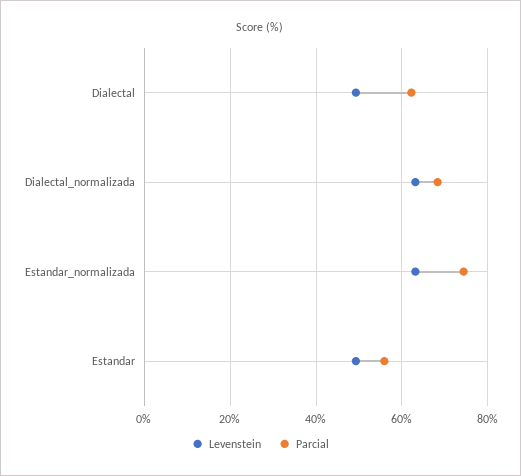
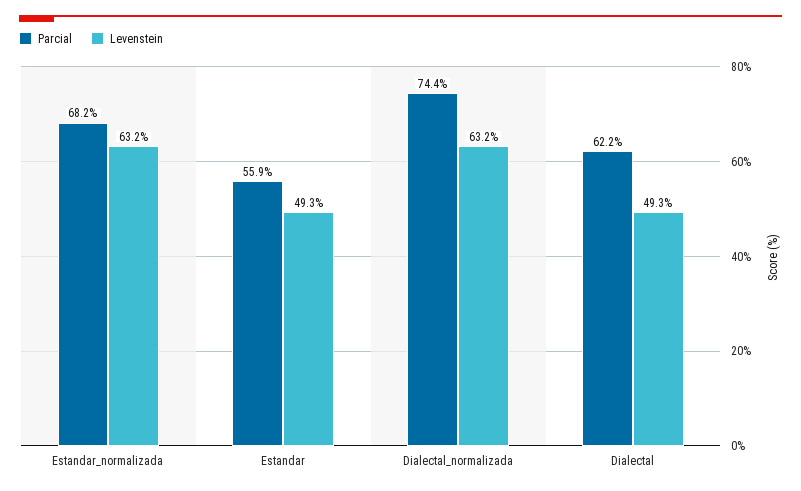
Parcial, Dialectal_normalizada: 68 -> 74.4
Parcial, Estandar_normalizada: 74 -> 68.2

